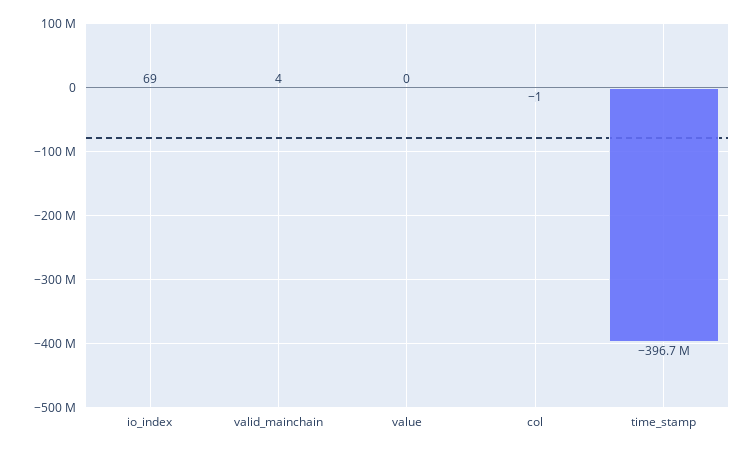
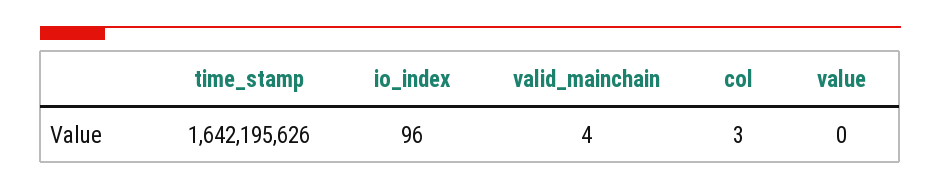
io_index: 69 -> 96
col: -1 -> 3
time_stamp: -396700000 -> 1642195626

